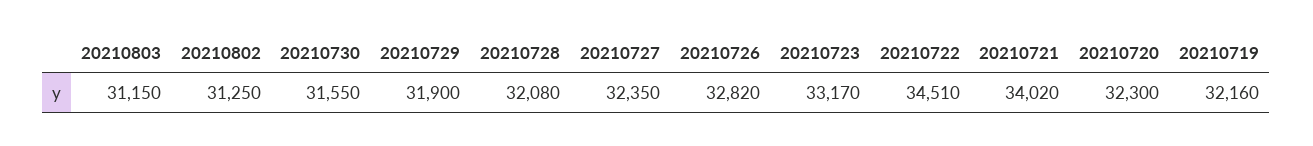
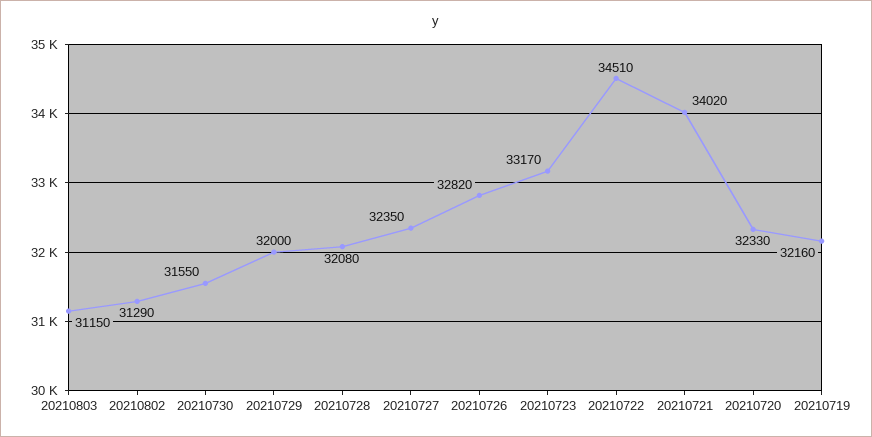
20210802: 31250 -> 31290
20210729: 31900 -> 32000
20210720: 32300 -> 32330

